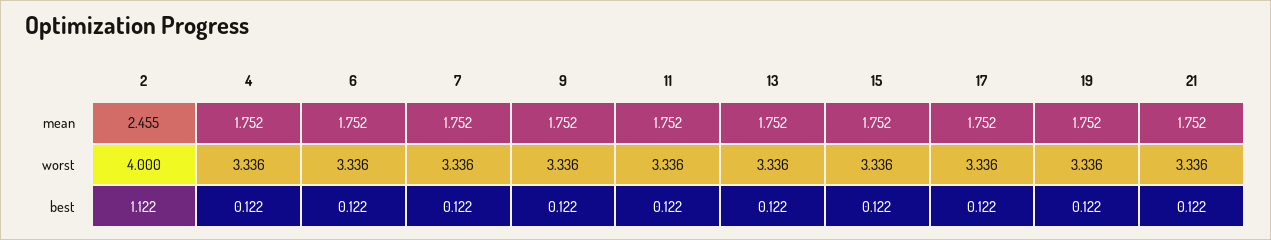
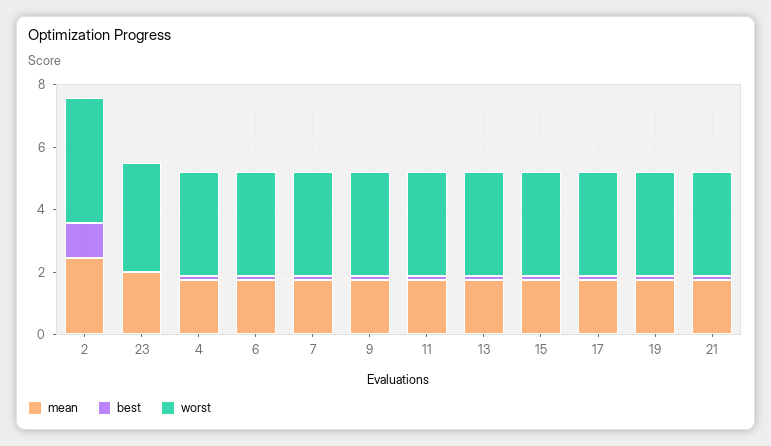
mean, 23: none -> 2
best, 23: none -> 0
worst, 23: none -> 3.5

